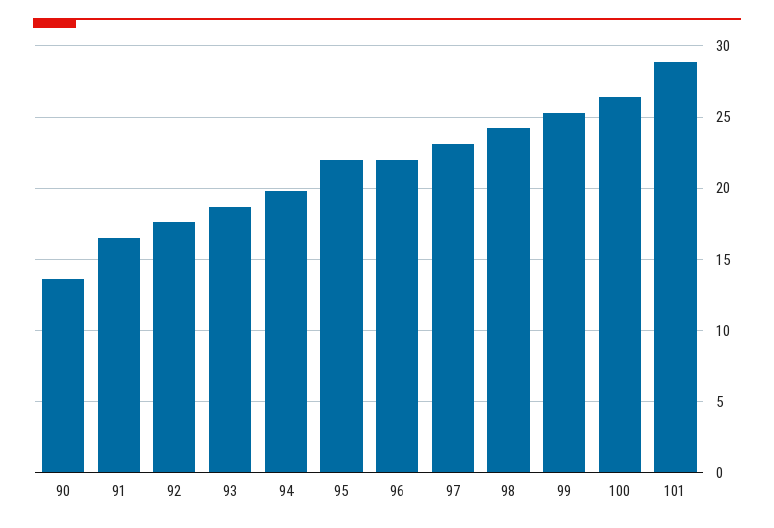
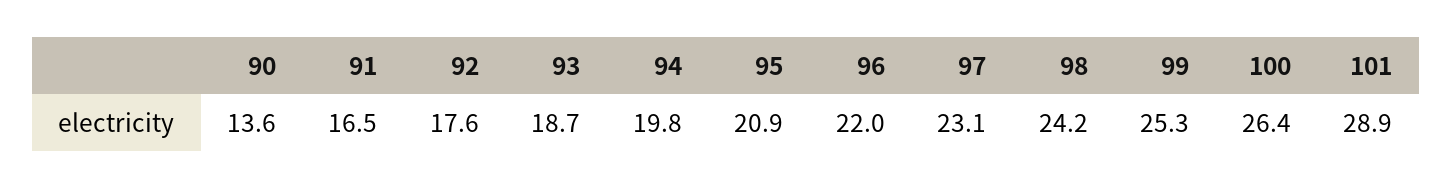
95: 22 -> 20.9

